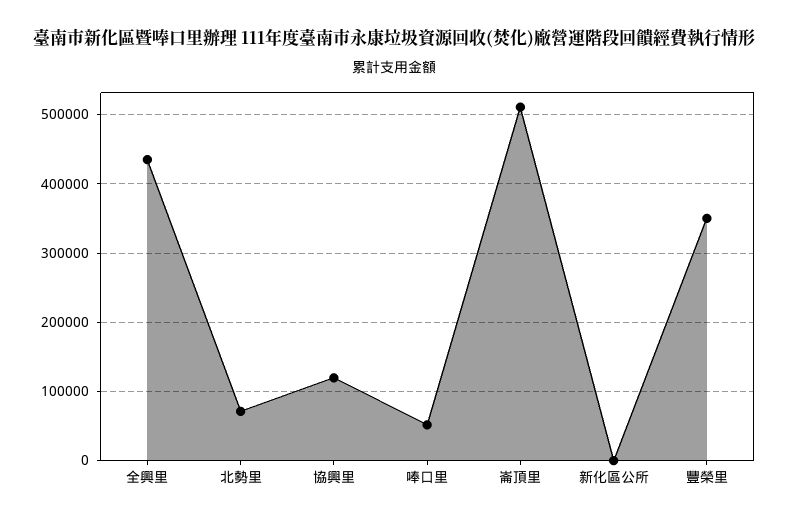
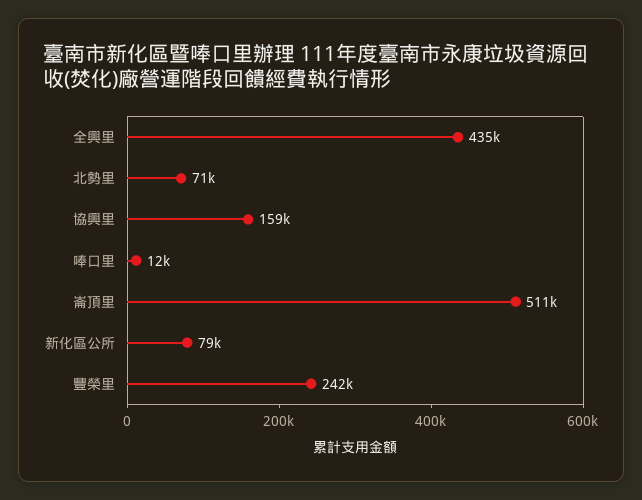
協興里: 120000 -> 159000
唪口里: 50000 -> 12000
新化區公所: 0 -> 79000
豐榮里: 350000 -> 242000

